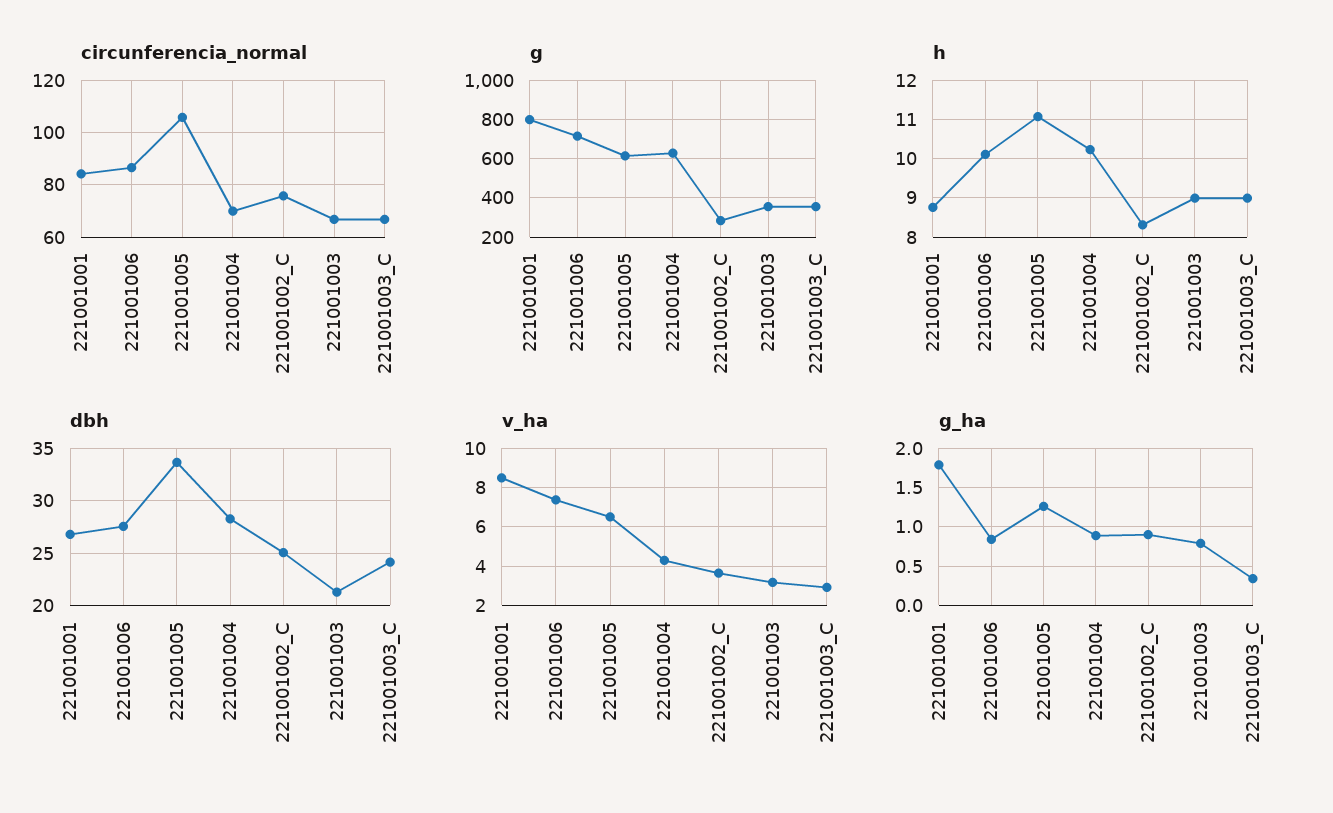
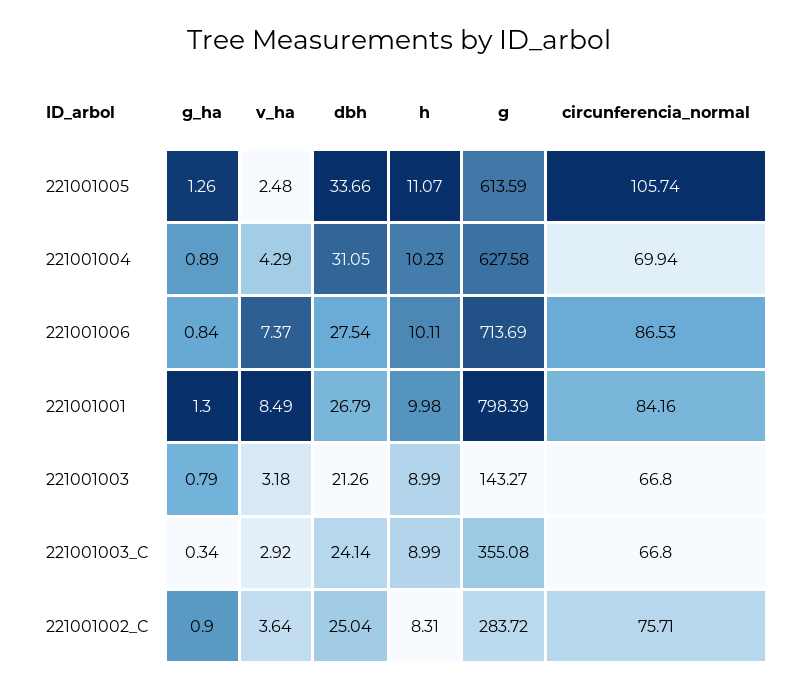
g, 221001003: 350 -> 143.27
h, 221001001: 8.8 -> 9.98
dbh, 221001004: 28 -> 31.05
v_ha, 221001005: 6.5 -> 2.48
g_ha, 221001001: 1.8 -> 1.3

